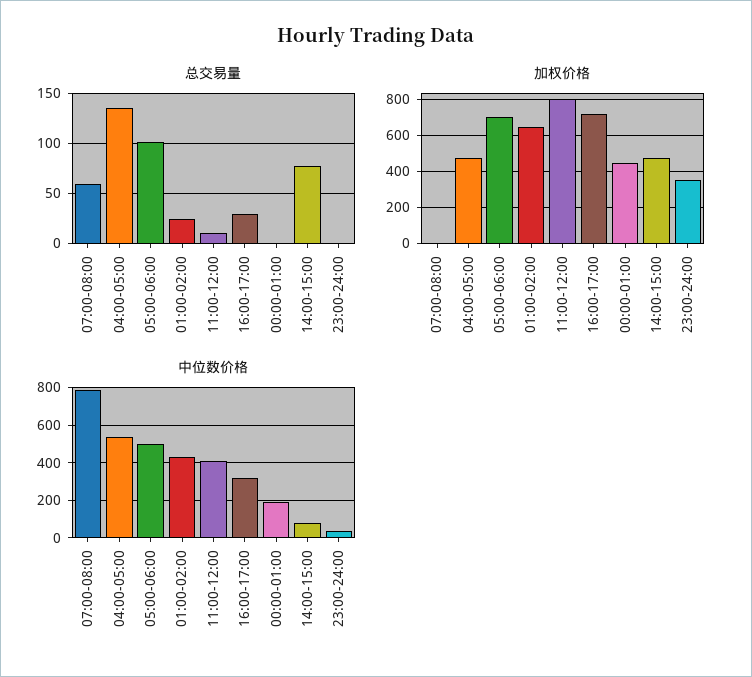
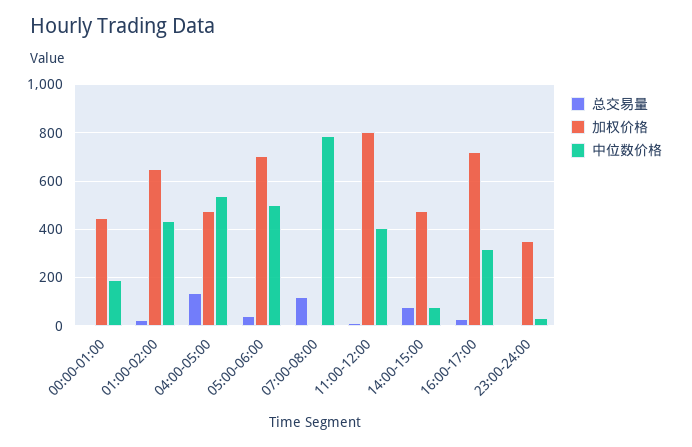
总交易量, 07:00-08:00: 60 -> 125
总交易量, 05:00-06:00: 100 -> 50

